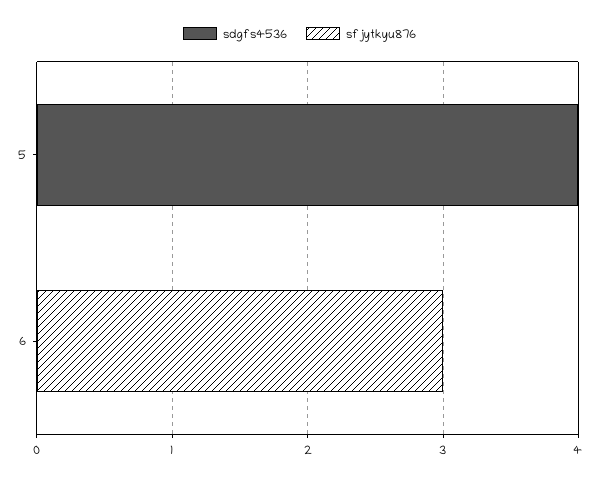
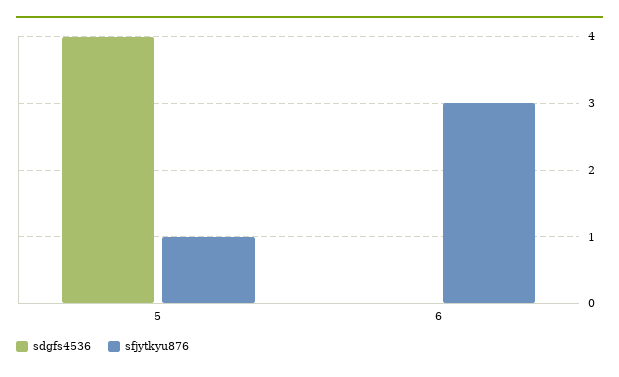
sfjytkyu876, 5: 0 -> 1

